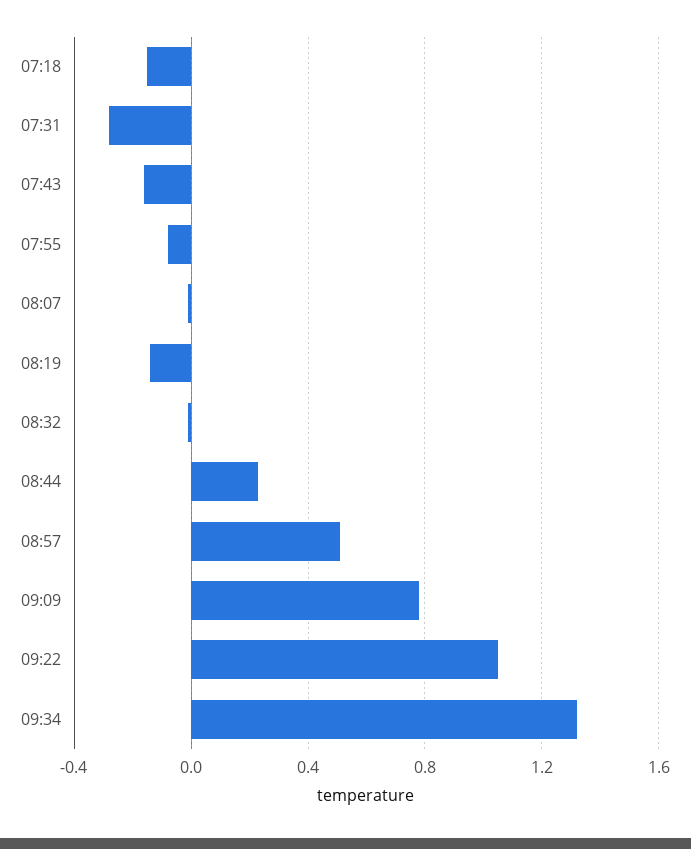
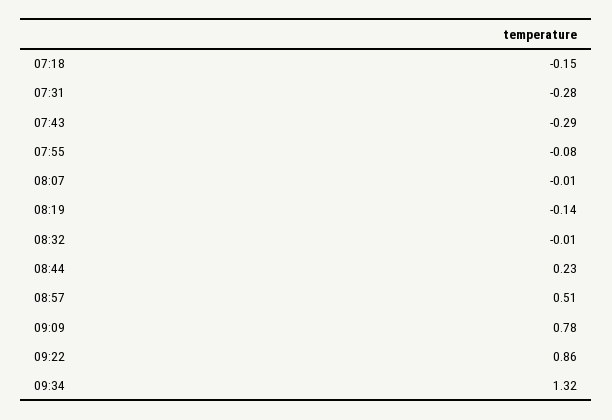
07:43: -0.15 -> -0.29
09:22: 1.05 -> 0.86

